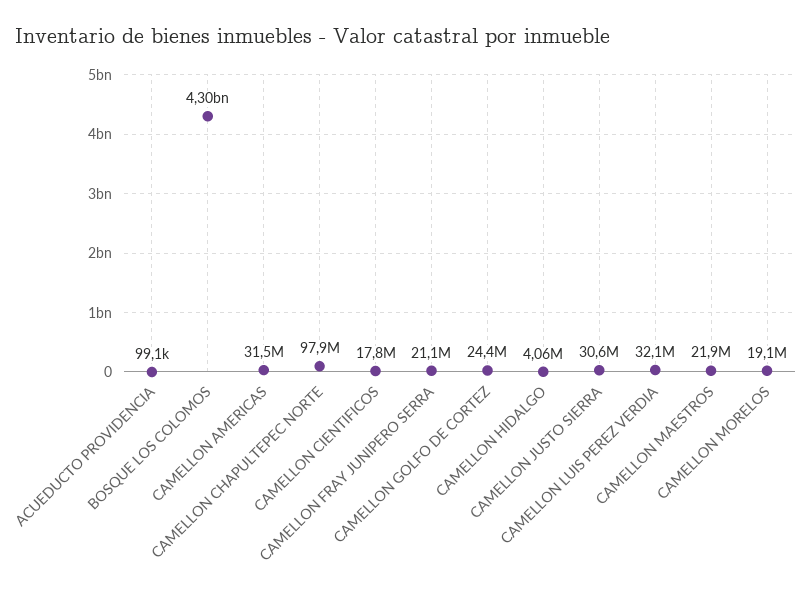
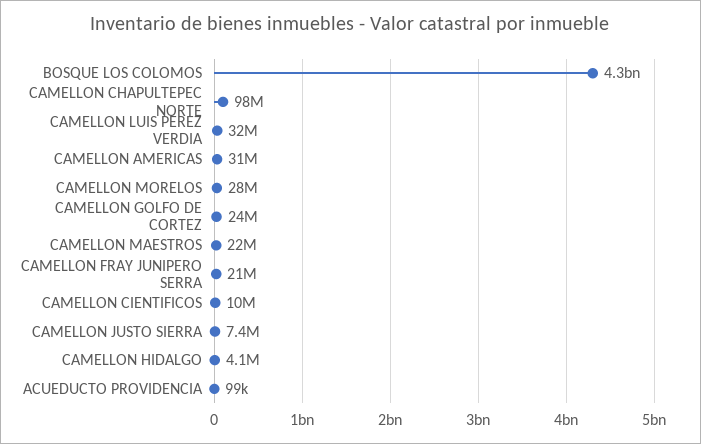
CAMELLON CIENTIFICOS: 17800000 -> 10000000
CAMELLON JUSTO SIERRA: 30600000 -> 7400000
CAMELLON MORELOS: 19100000 -> 28000000

